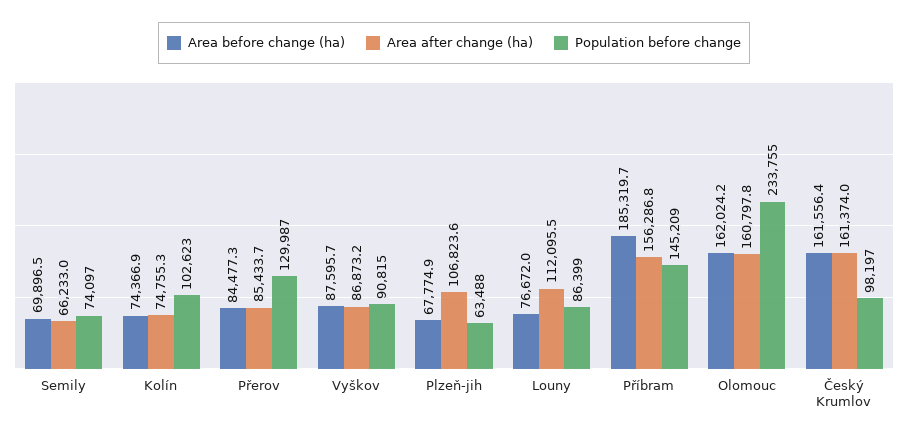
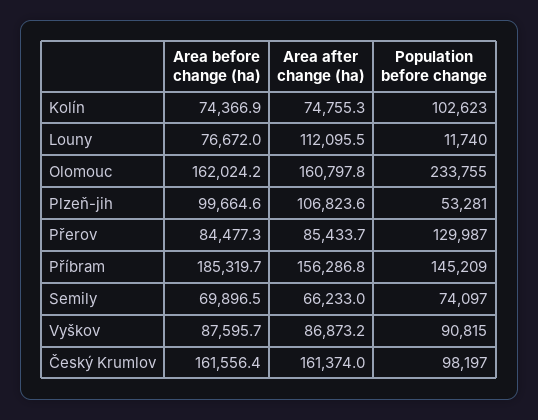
Area before change (ha), Plzeň-jih: 67774.9 -> 99664.6
Population before change, Plzeň-jih: 63488 -> 53281
Population before change, Louny: 86399 -> 11740

